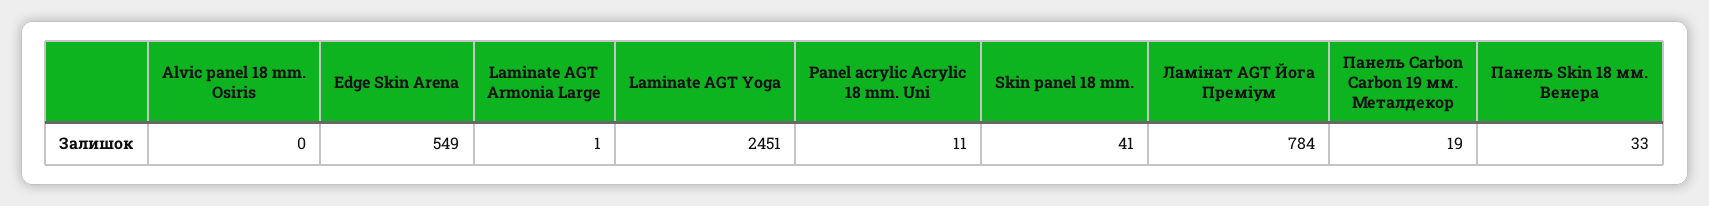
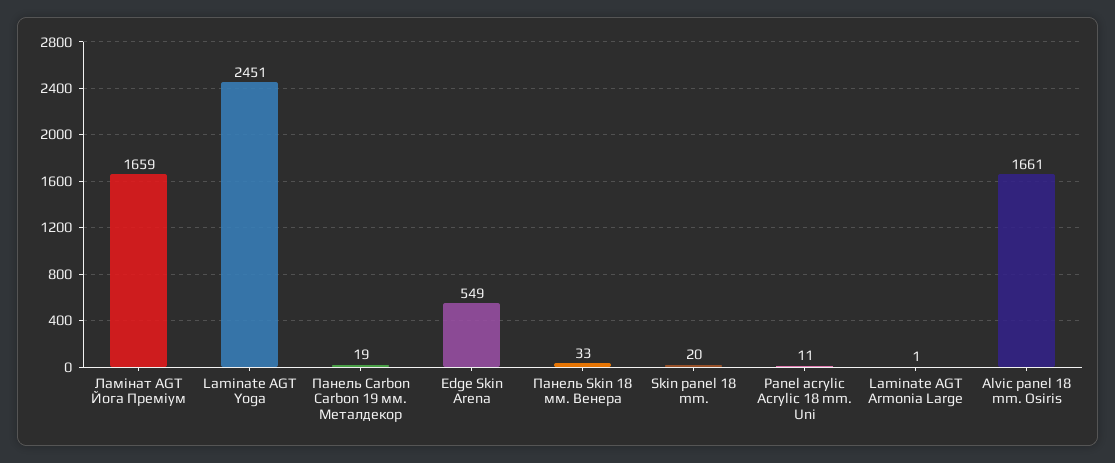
Alvic panel 18 mm. Osiris: 0 -> 1661
Skin panel 18 mm.: 41 -> 20
Ламінат AGT Йога Преміум: 784 -> 1659

